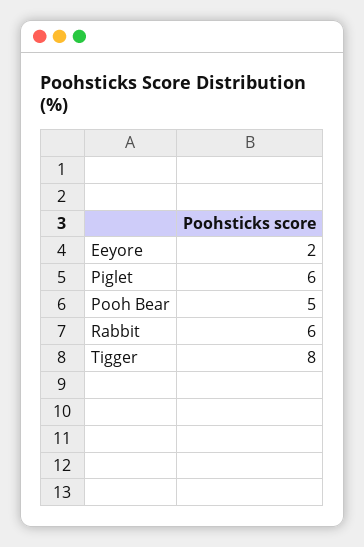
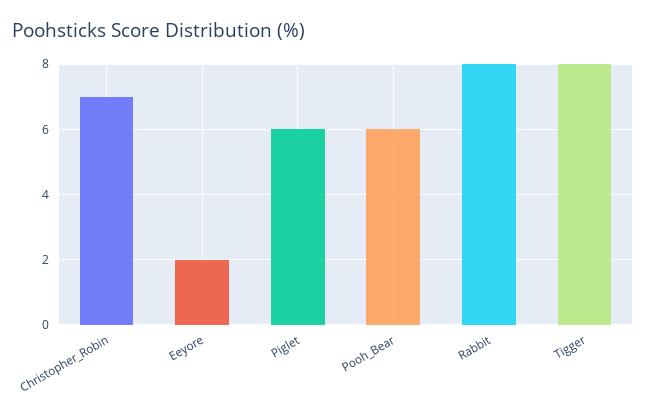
Pooh Bear: 5 -> 6
Rabbit: 6 -> 8
Christopher_Robin: none -> 7

